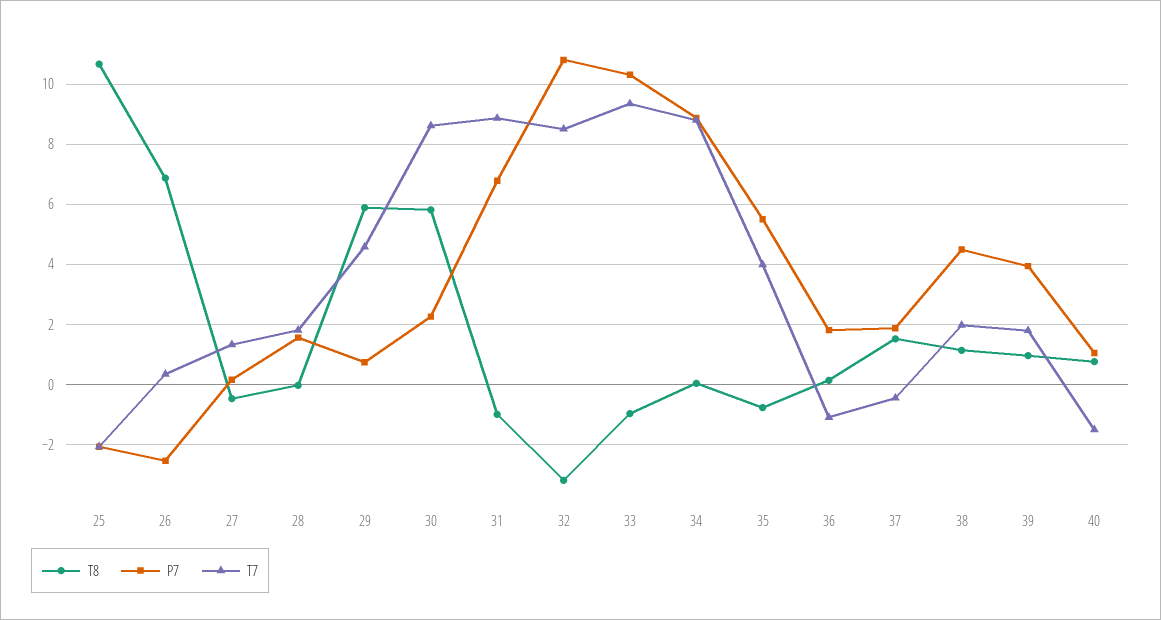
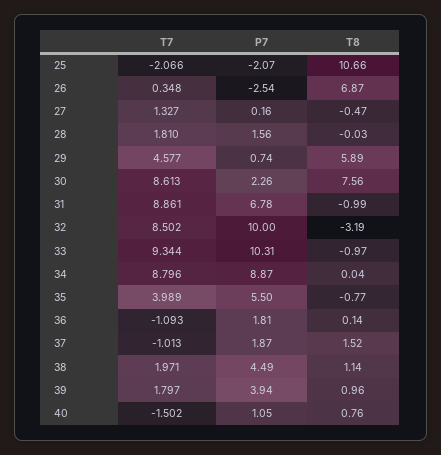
T8, 30: 5.8 -> 7.56
P7, 32: 10.8 -> 10
T7, 37: -0.4 -> -1.013

